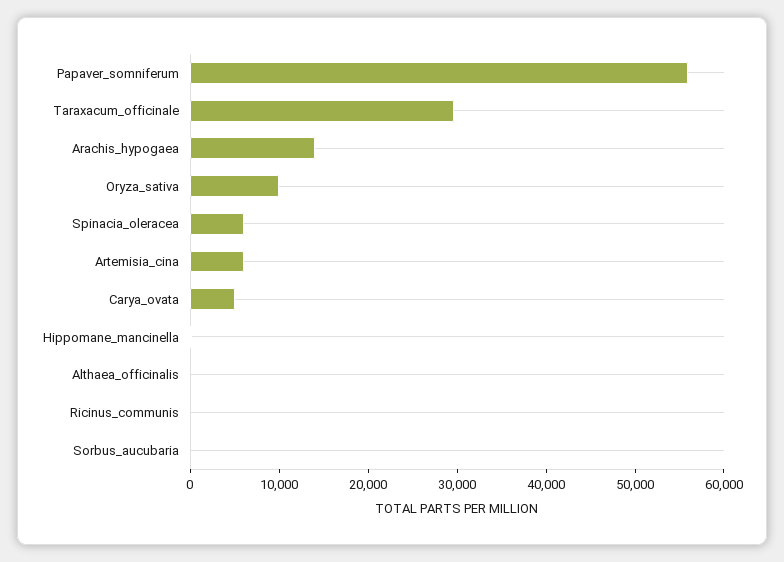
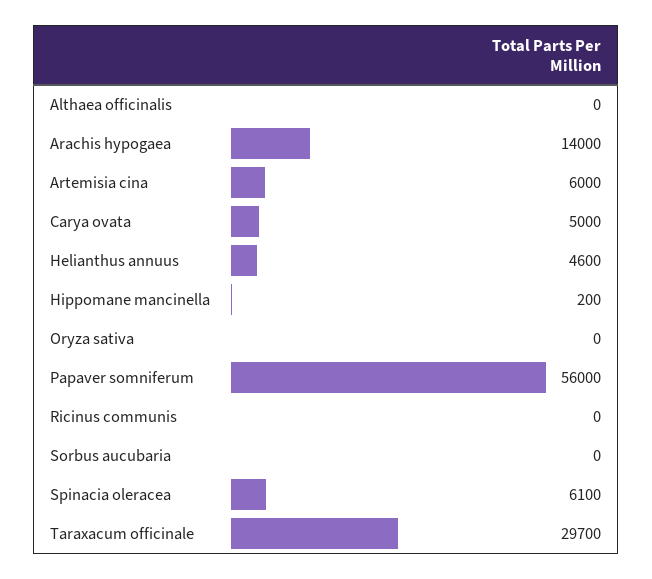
Oryza_sativa: 10000 -> 0
Helianthus annuus: none -> 4600

